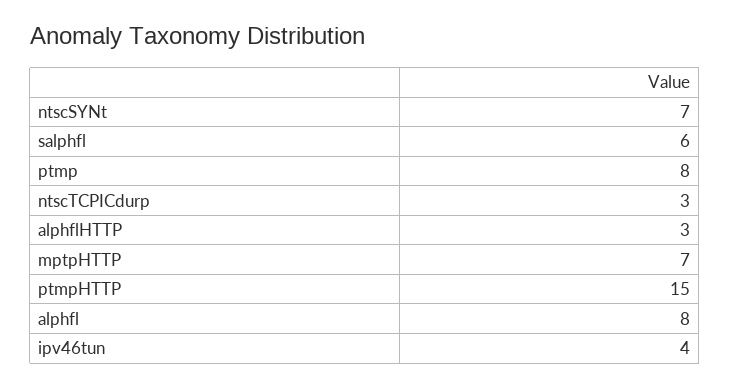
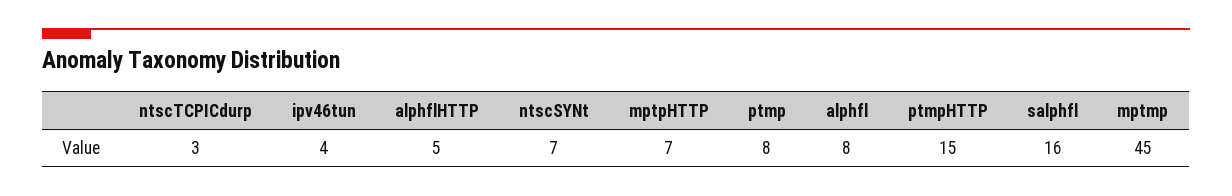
salphfl: 6 -> 16
alphflHTTP: 3 -> 5
mptmp: none -> 45

